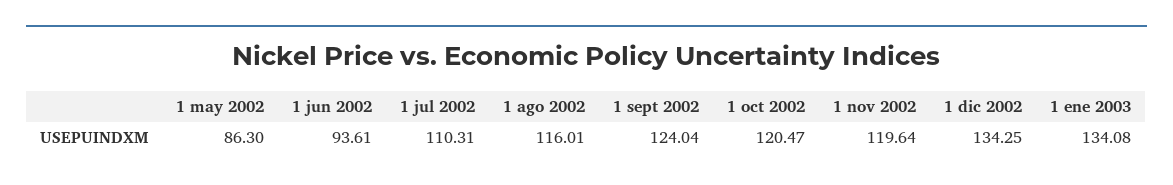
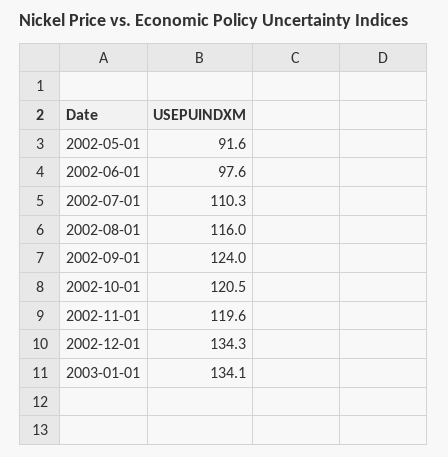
1 may 2002: 86.3 -> 91.6
1 jun 2002: 93.61 -> 97.6

